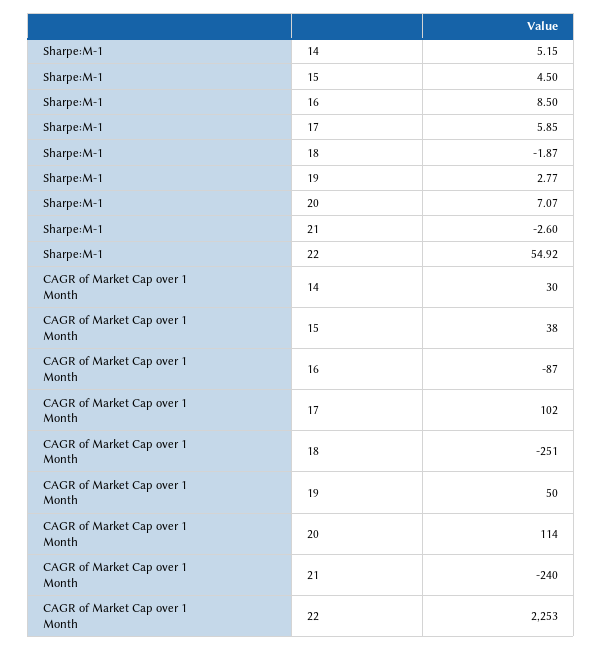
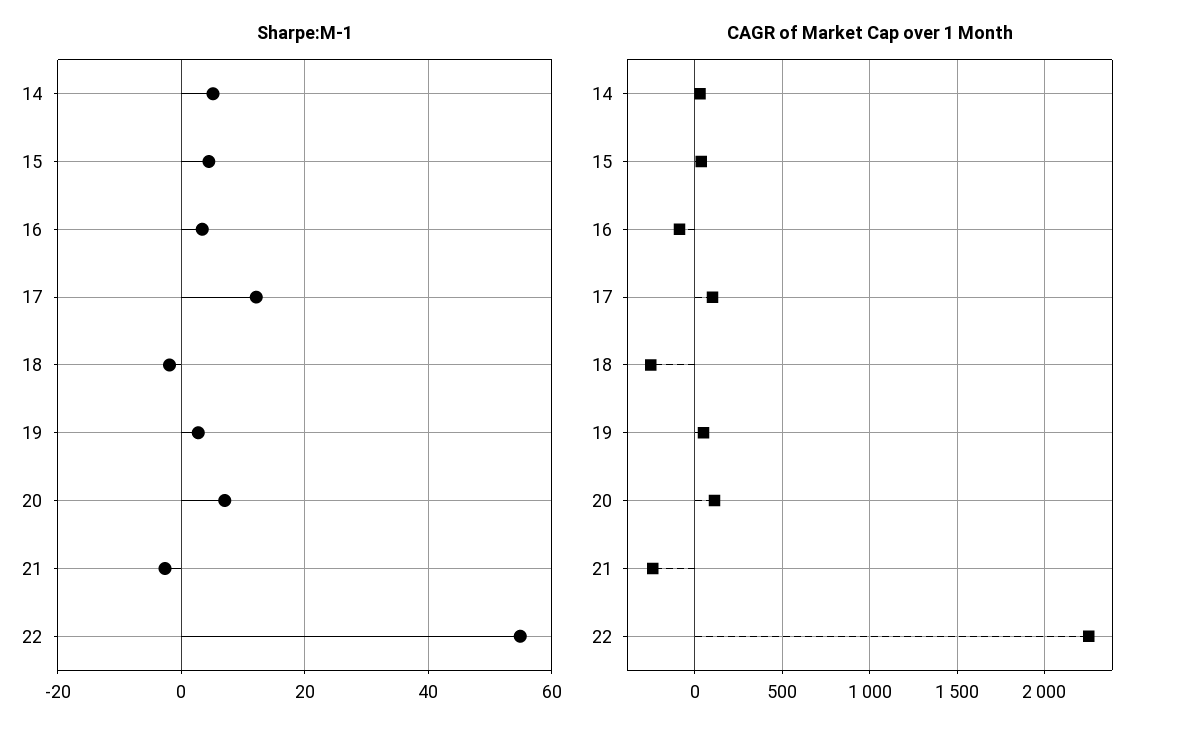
Sharpe:M-1, 16: 8.5 -> 4
Sharpe:M-1, 17: 5.85 -> 12

